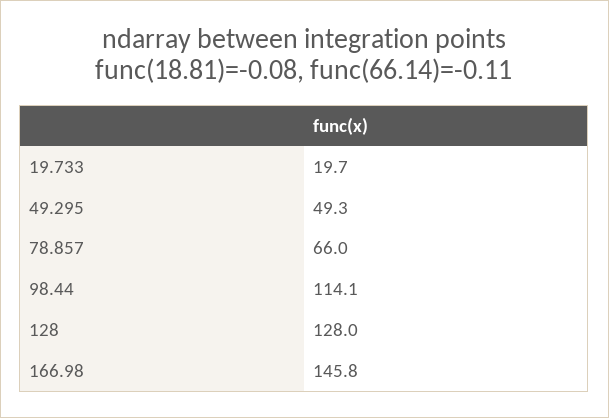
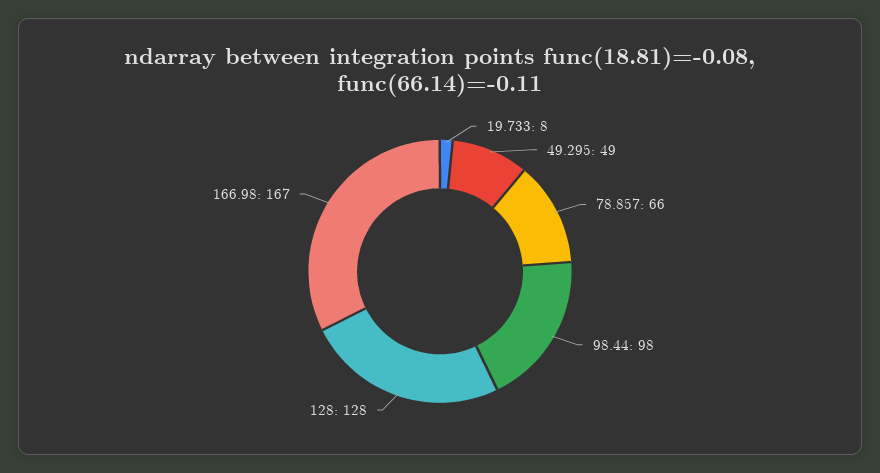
19.733: 19.7 -> 8
98.44: 114.1 -> 98
166.98: 145.8 -> 167

